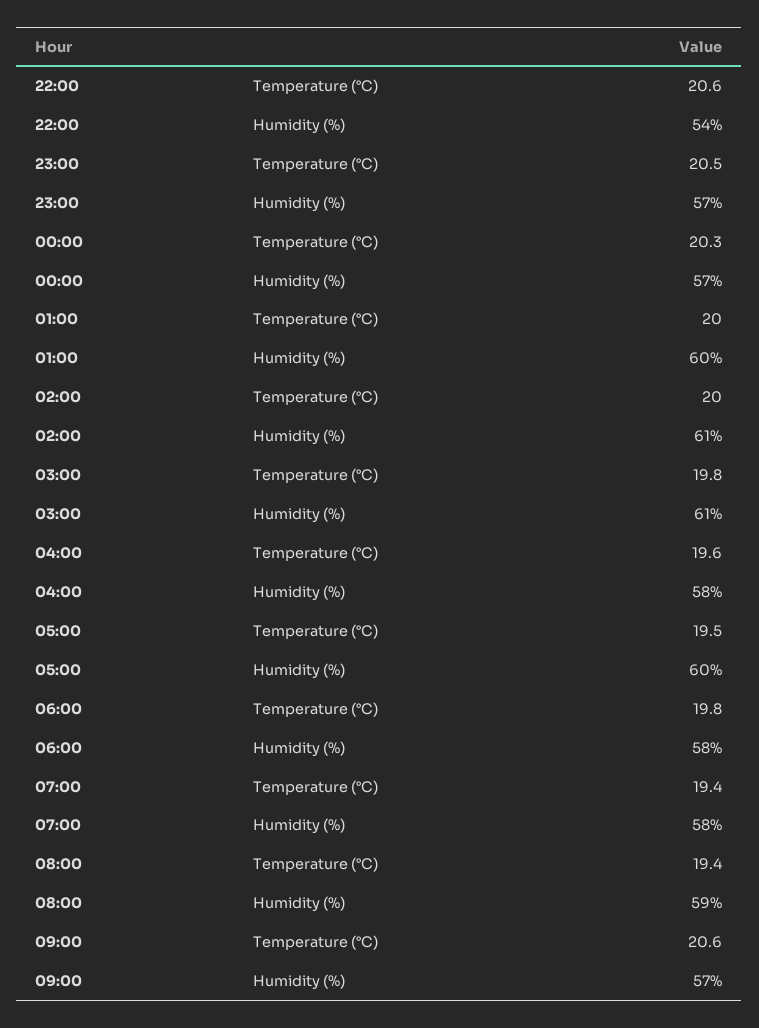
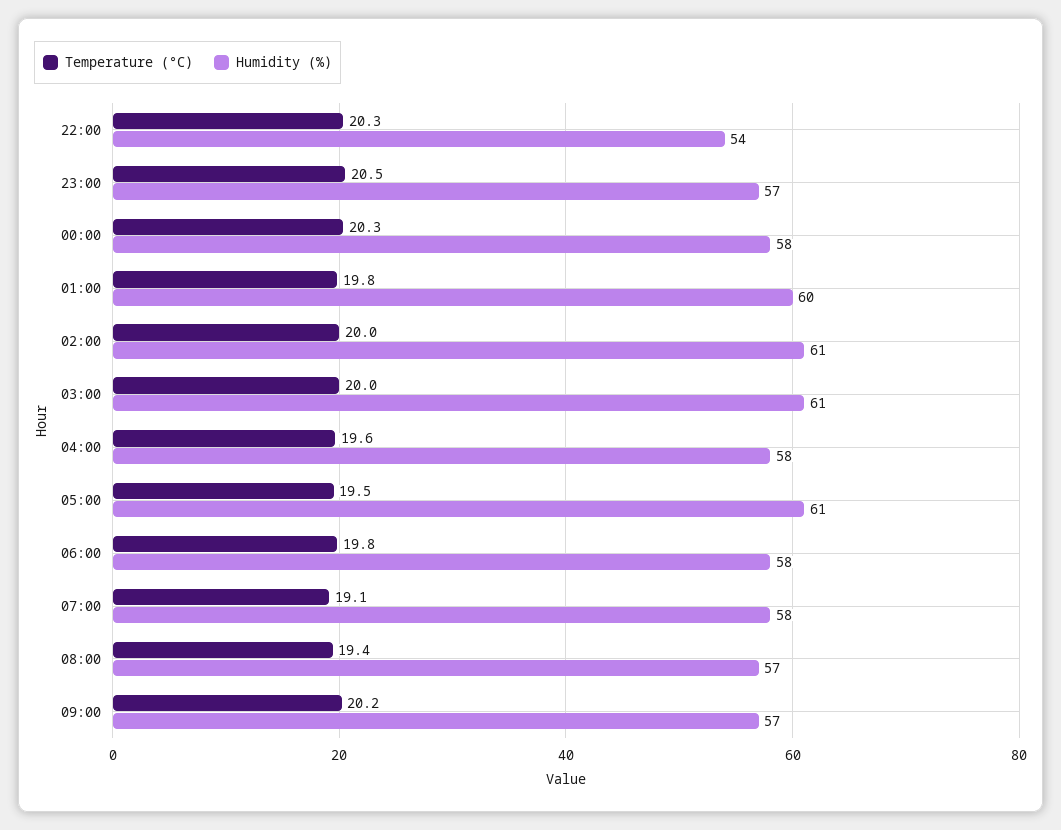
Temperature (°C), 22:00: 20.6 -> 20.3
Humidity (%), 00:00: 57 -> 58
Temperature (°C), 01:00: 20 -> 19.8
Temperature (°C), 03:00: 19.8 -> 20
Humidity (%), 05:00: 60 -> 61
Temperature (°C), 07:00: 19.4 -> 19.1
Humidity (%), 08:00: 59 -> 57
Temperature (°C), 09:00: 20.6 -> 20.2

